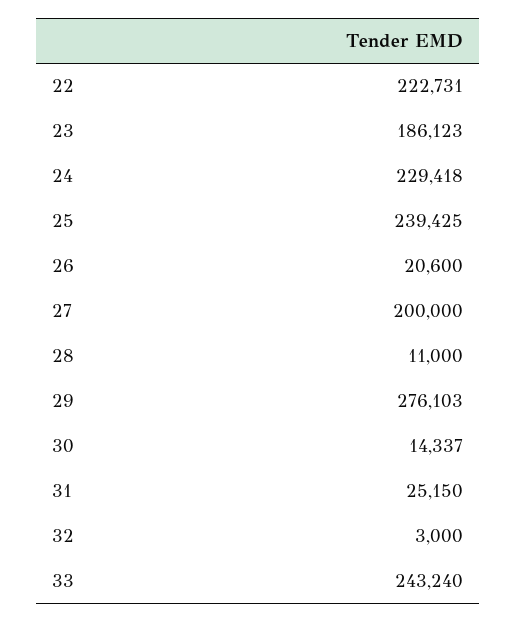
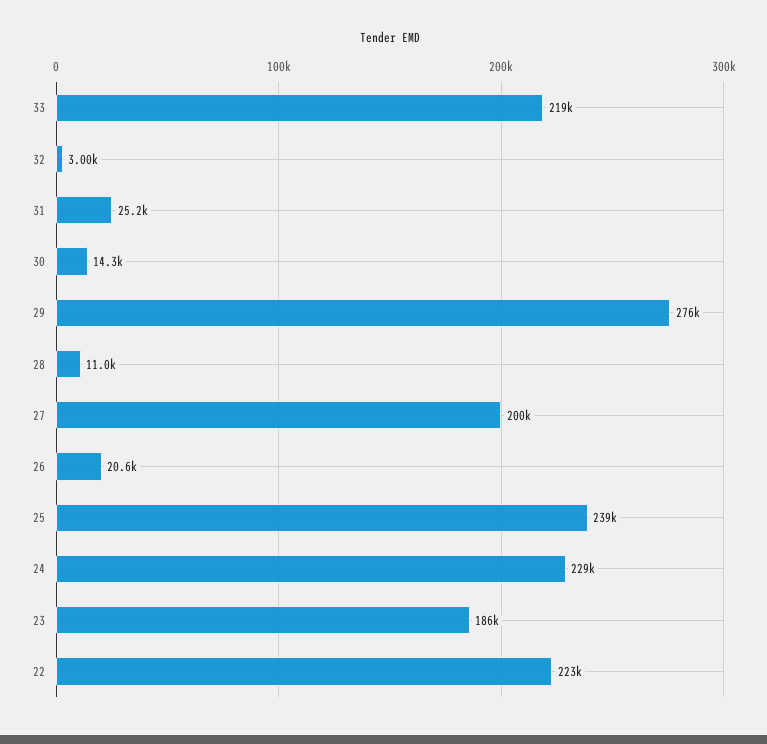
33: 243240 -> 219000

